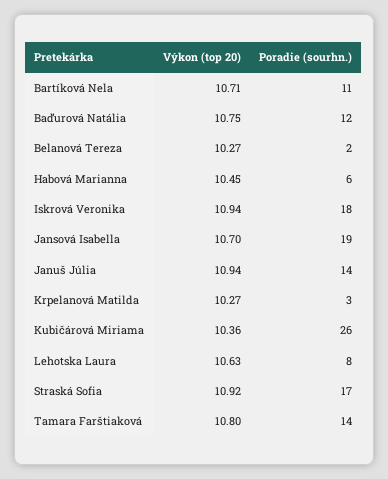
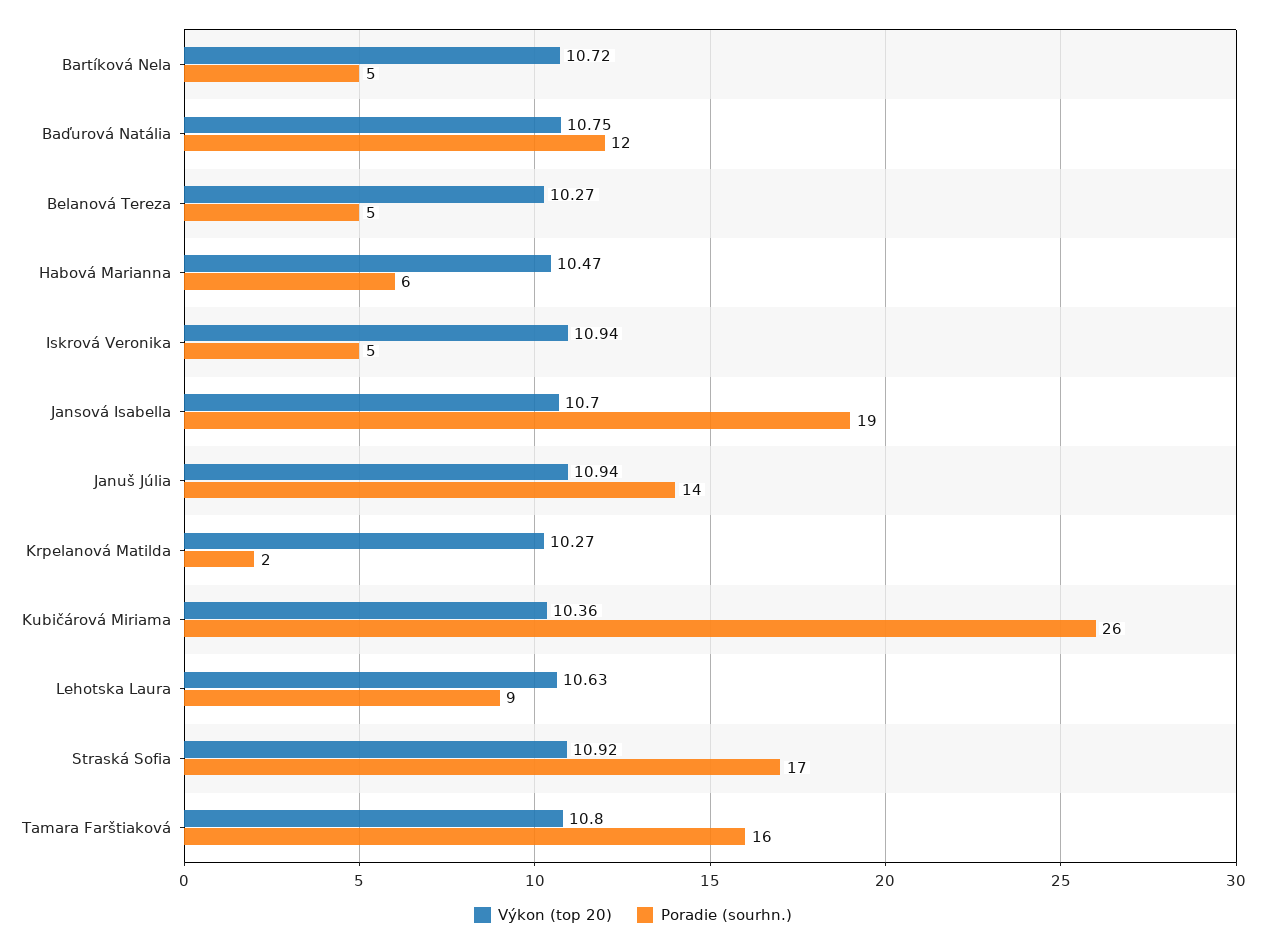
Výkon (top 20), Bartíková Nela: 10.71 -> 10.72
Poradie (sourhn.), Bartíková Nela: 11 -> 5
Poradie (sourhn.), Belanová Tereza: 2 -> 5
Výkon (top 20), Habová Marianna: 10.45 -> 10.47
Poradie (sourhn.), Iskrová Veronika: 18 -> 5
Poradie (sourhn.), Krpelanová Matilda: 3 -> 2
Poradie (sourhn.), Lehotska Laura: 8 -> 9
Poradie (sourhn.), Tamara Farštiaková: 14 -> 16

